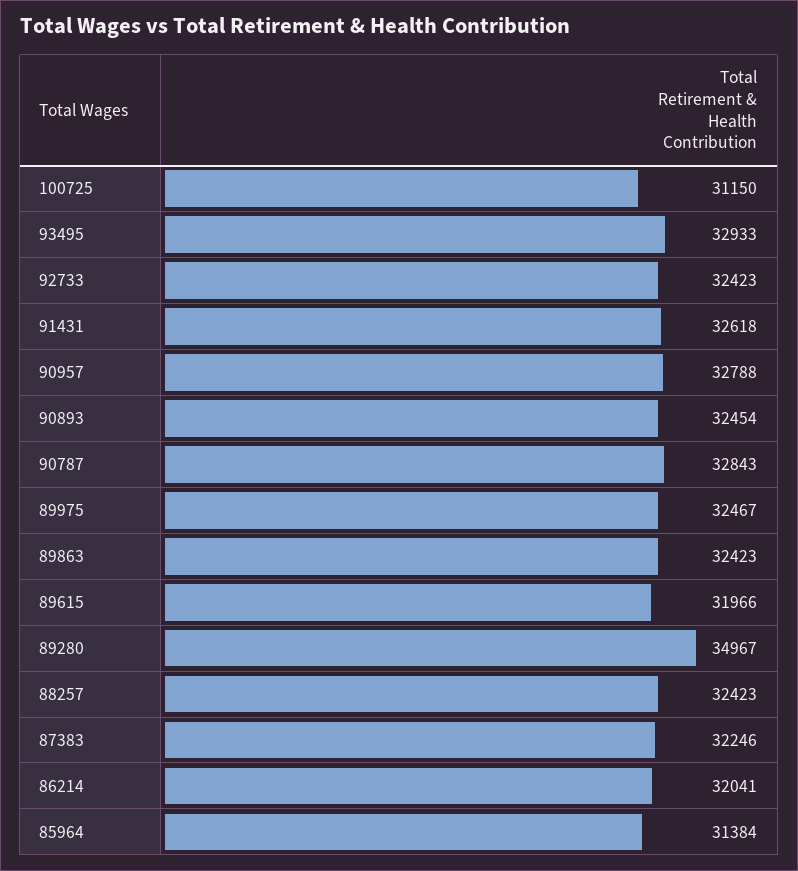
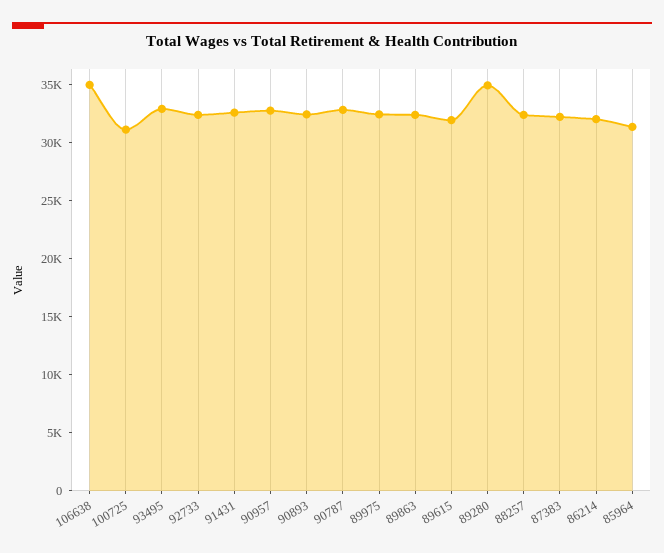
106638: none -> 35000

